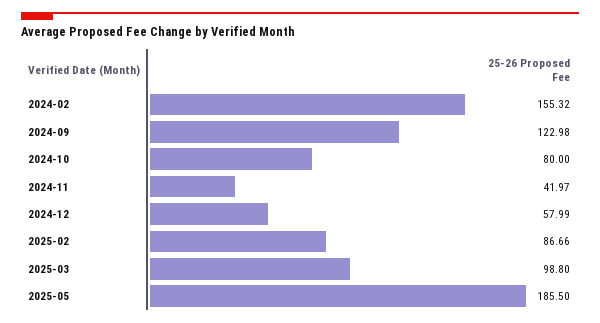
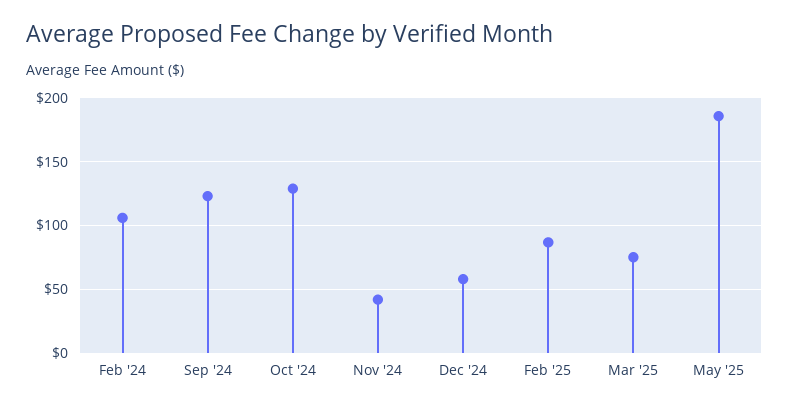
2024-02: 155.32 -> 105
2024-10: 80 -> 130
2025-03: 98.8 -> 75

